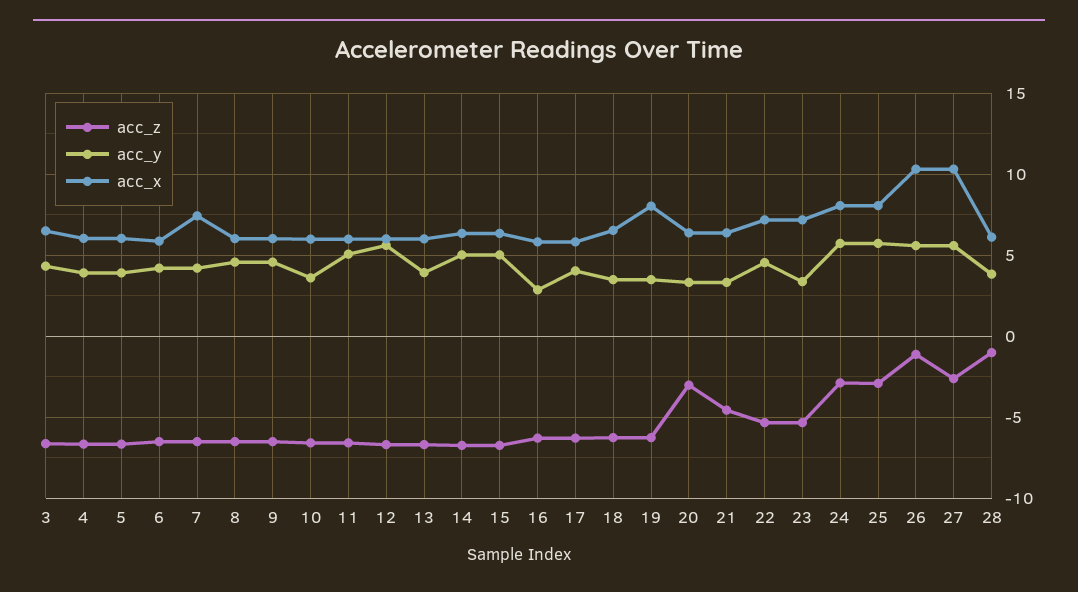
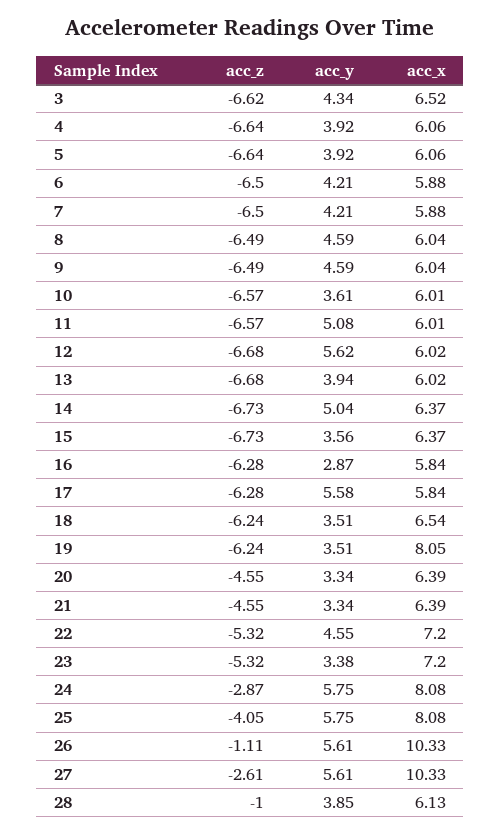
acc_x, 7: 7.5 -> 5.88
acc_y, 15: 5 -> 3.56
acc_y, 17: 4 -> 5.58
acc_z, 20: -3 -> -4.55
acc_z, 25: -3 -> -4.05

